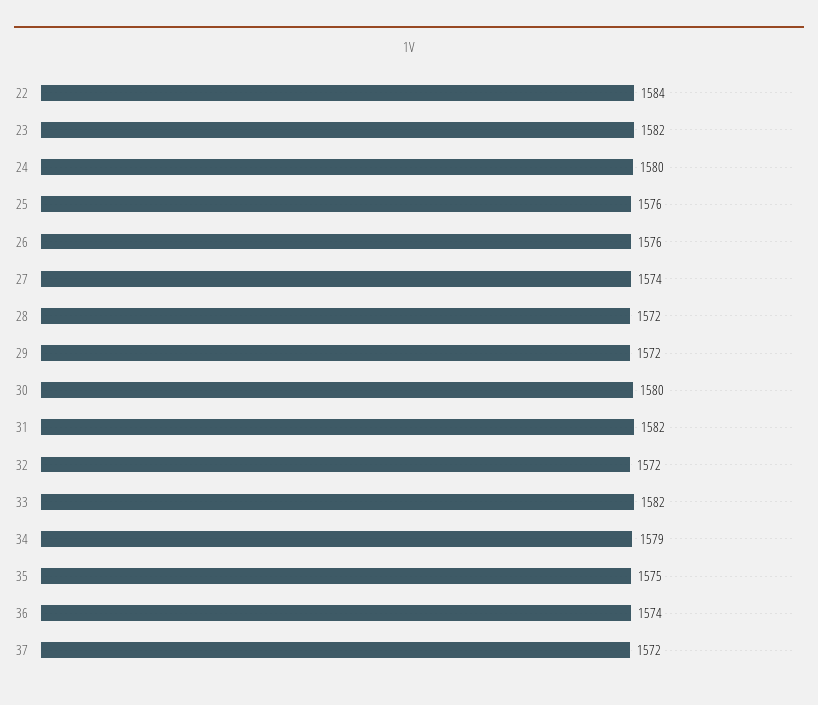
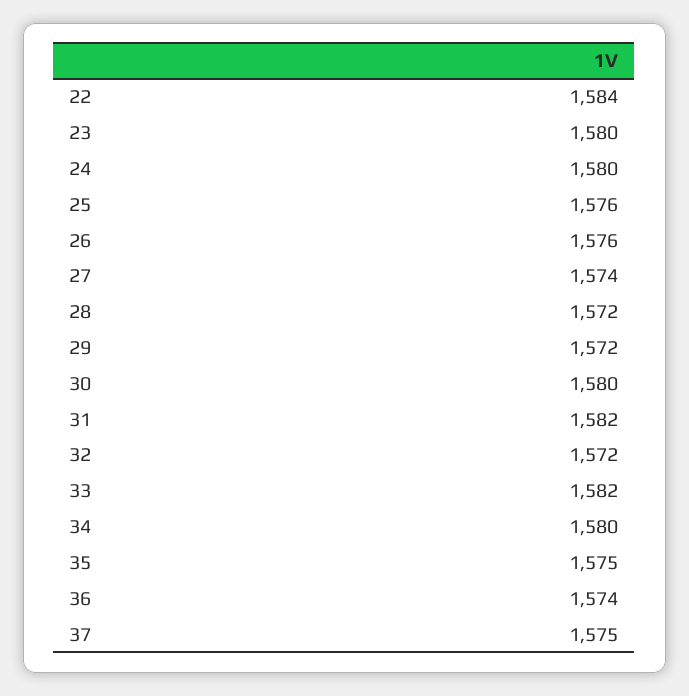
23: 1582 -> 1580
34: 1579 -> 1580
37: 1572 -> 1575

